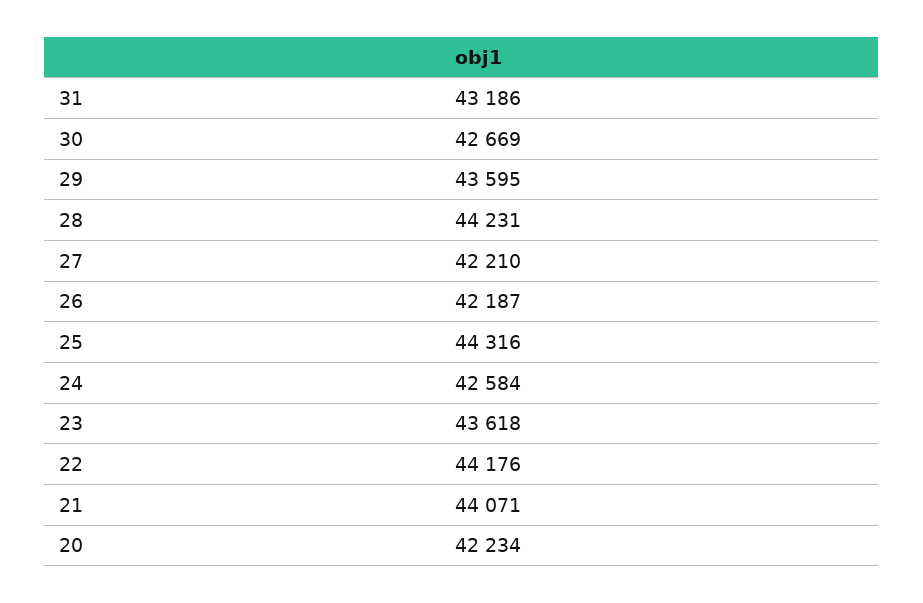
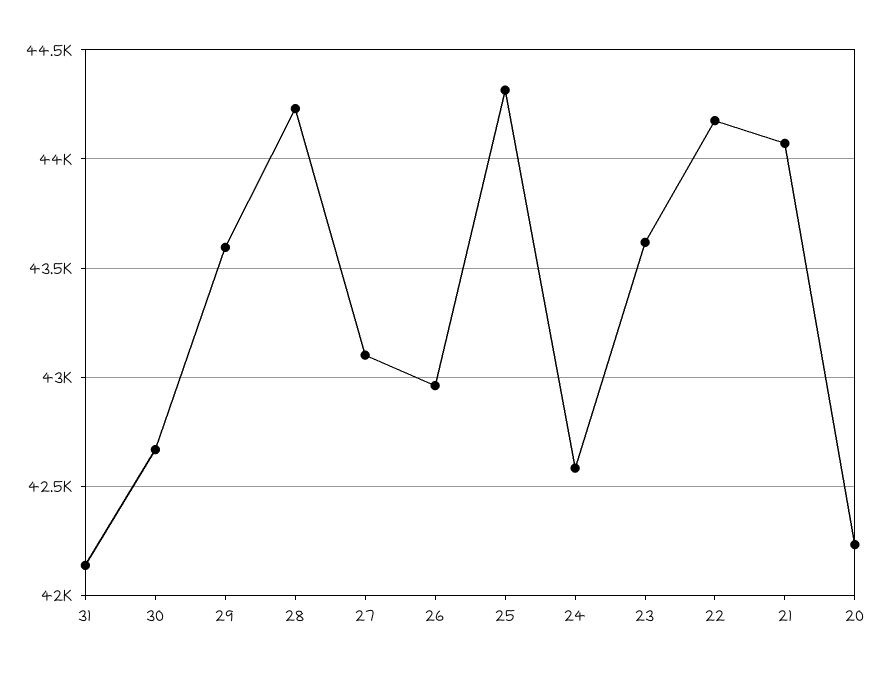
31: 43186 -> 42150
27: 42210 -> 43100
26: 42187 -> 42950

